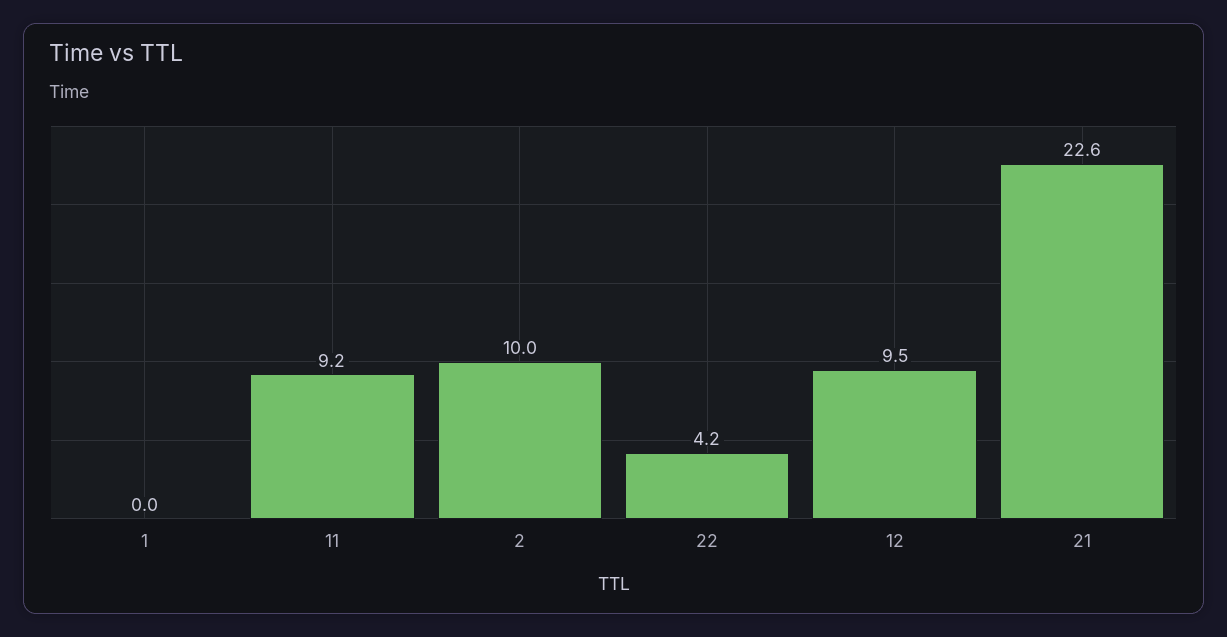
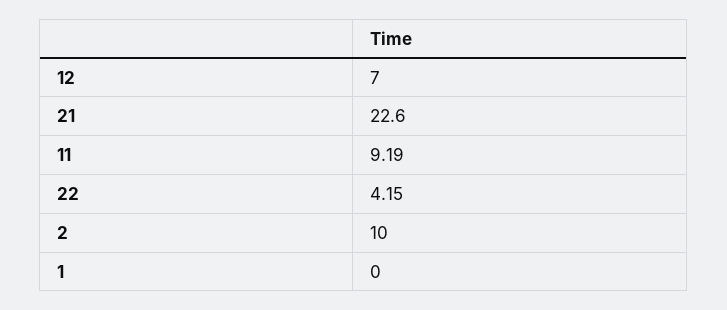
12: 9.5 -> 7

